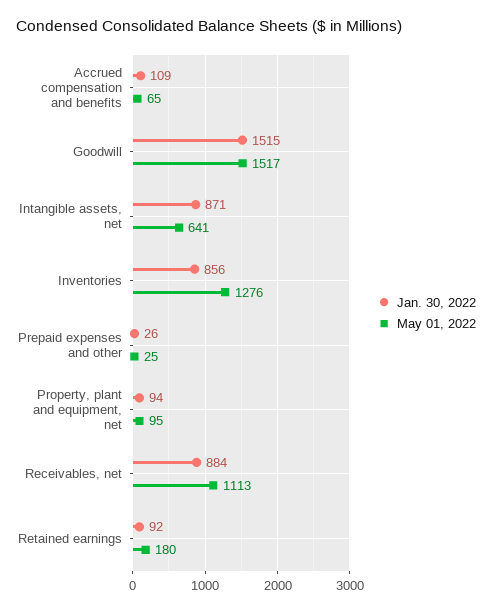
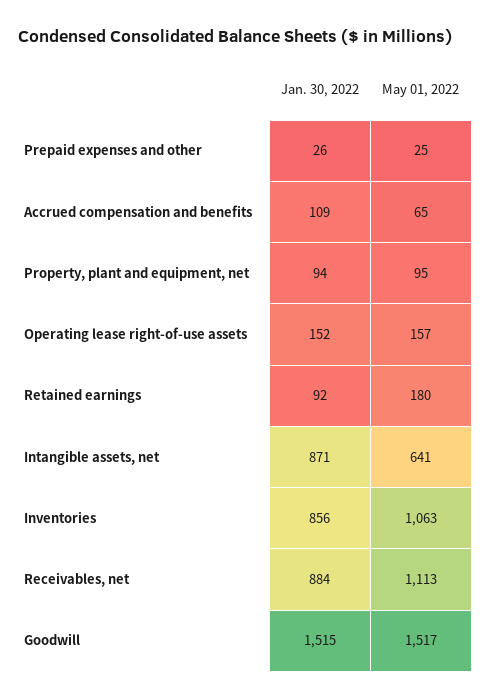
May 01, 2022, Inventories: 1276 -> 1063
Jan. 30, 2022, Operating lease right-of-use assets: none -> 152
May 01, 2022, Operating lease right-of-use assets: none -> 157

